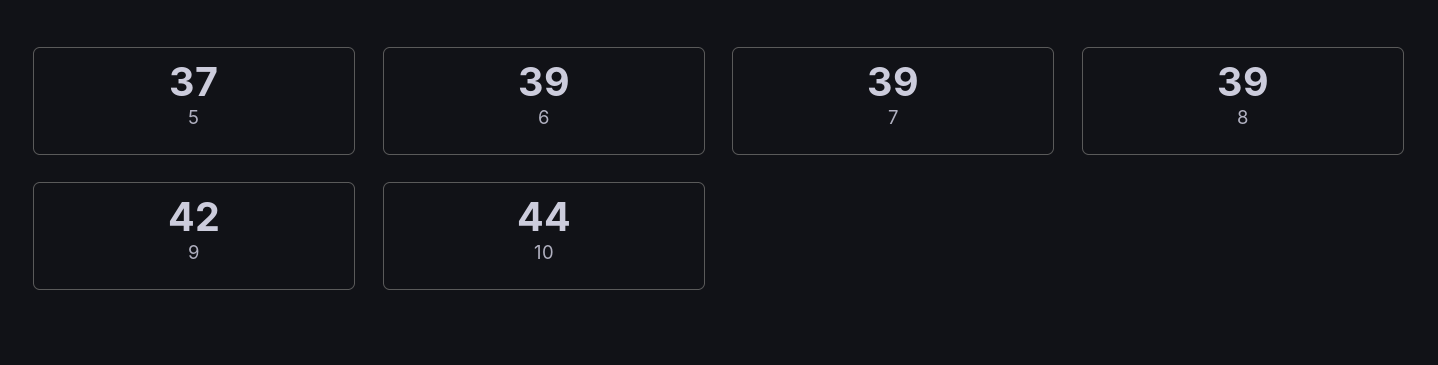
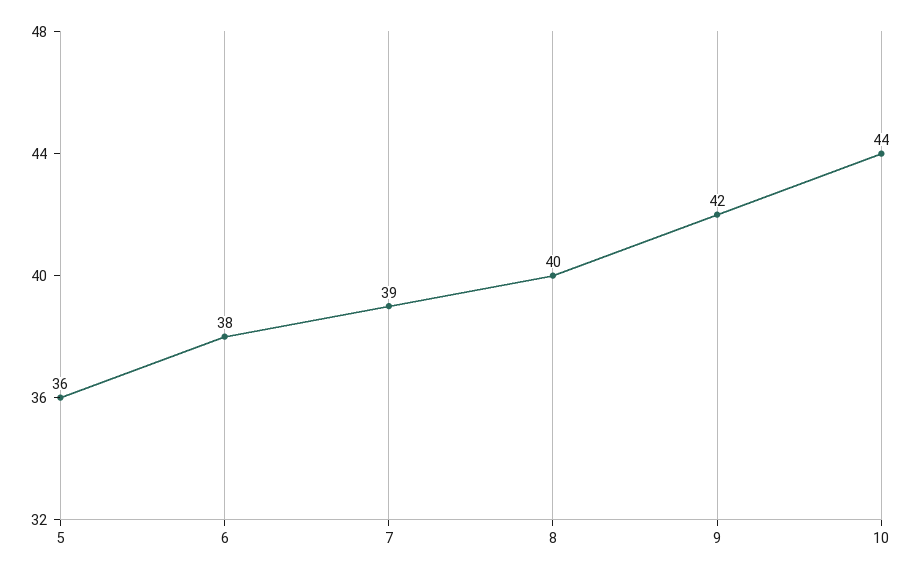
5: 37 -> 36
6: 39 -> 38
8: 39 -> 40

